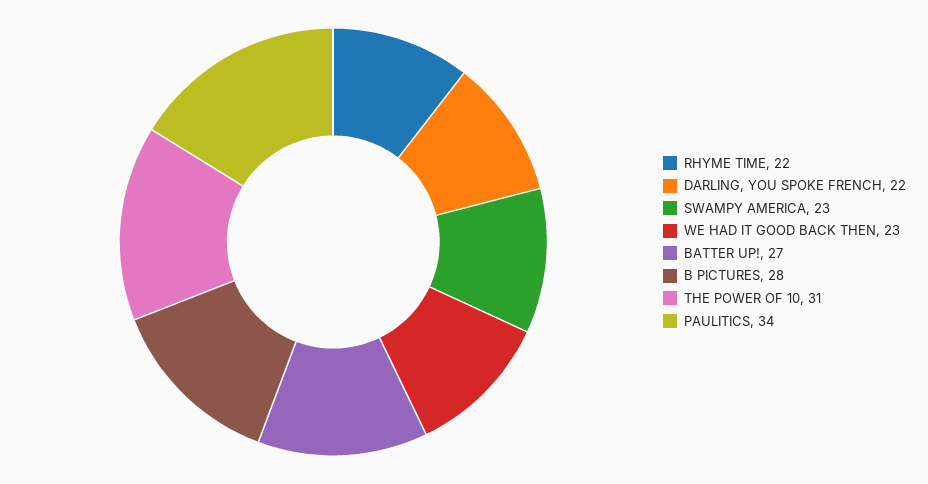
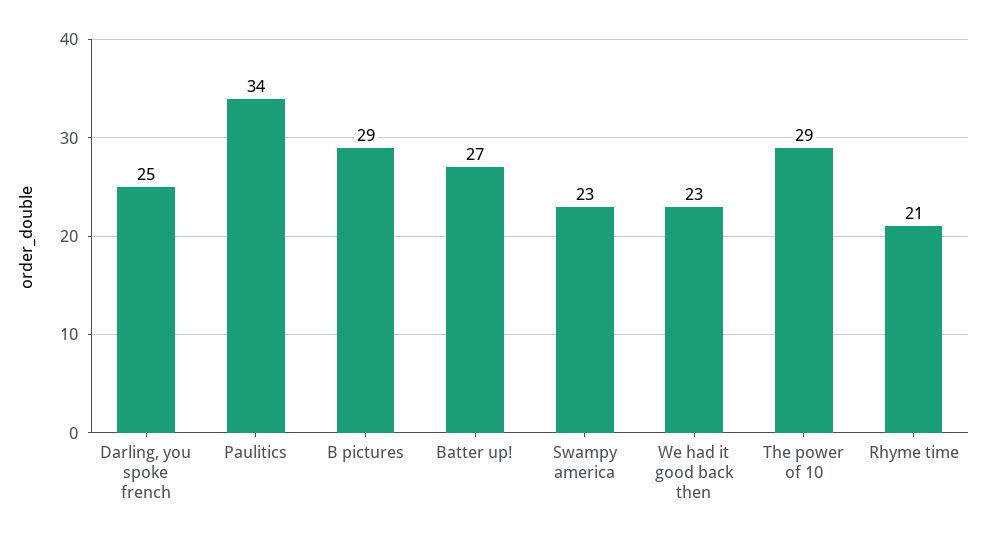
RHYME TIME: 22 -> 21
DARLING, YOU SPOKE FRENCH: 22 -> 25
B PICTURES: 28 -> 29
THE POWER OF 10: 31 -> 29

